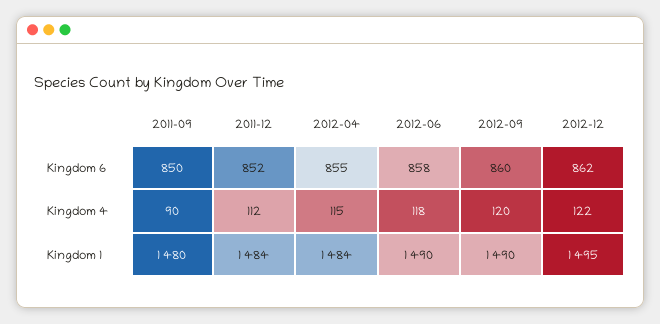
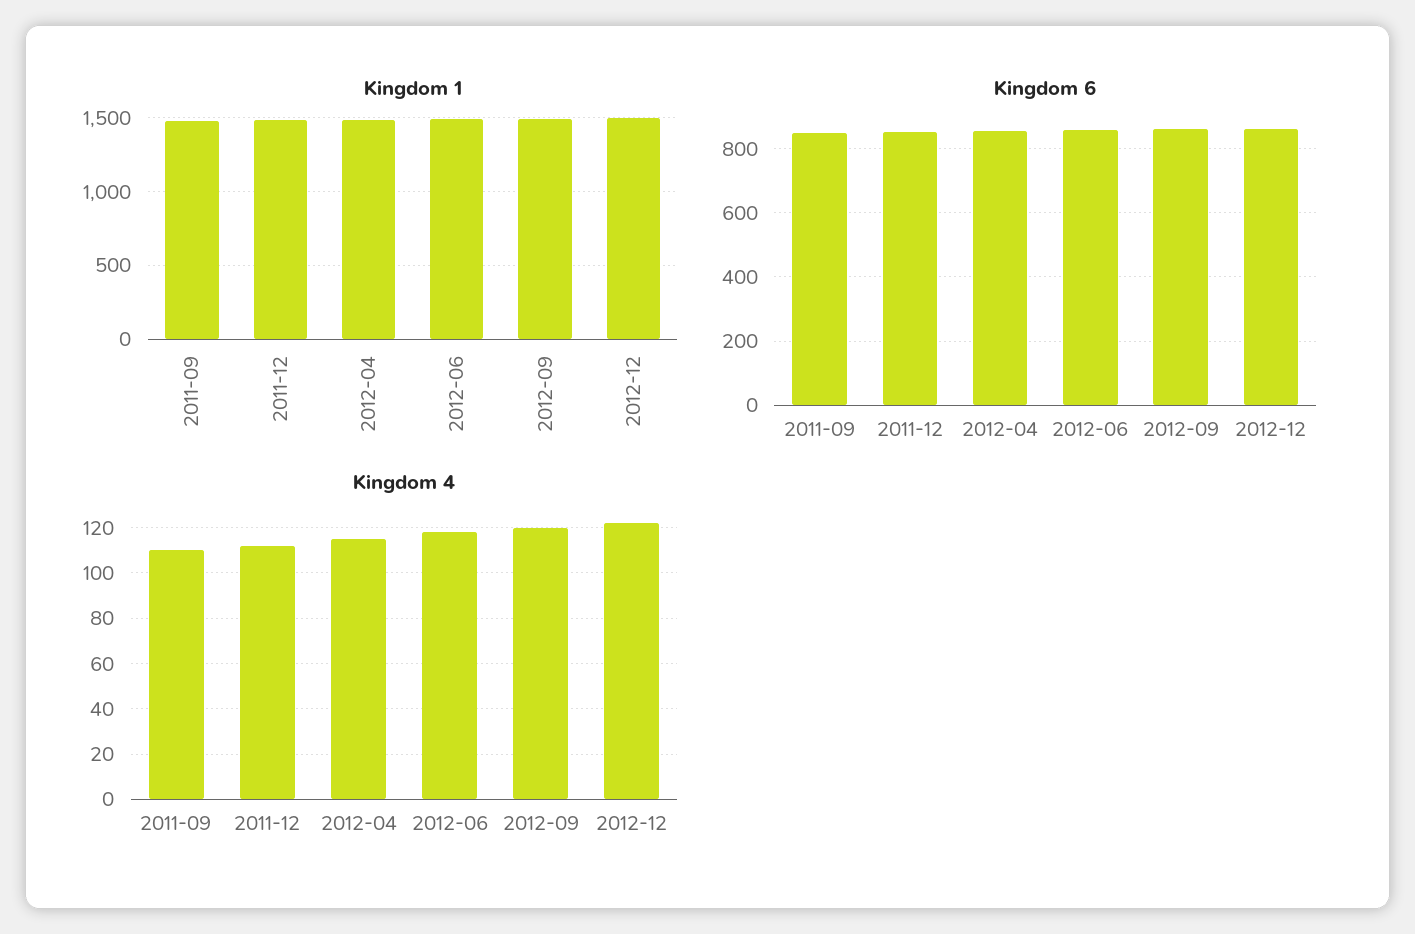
Kingdom 4, 2011-09: 90 -> 110

